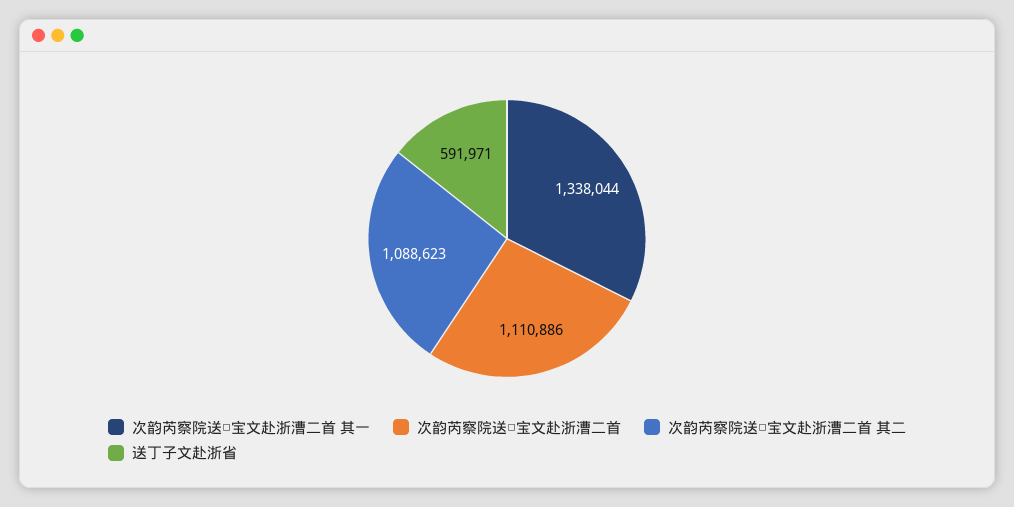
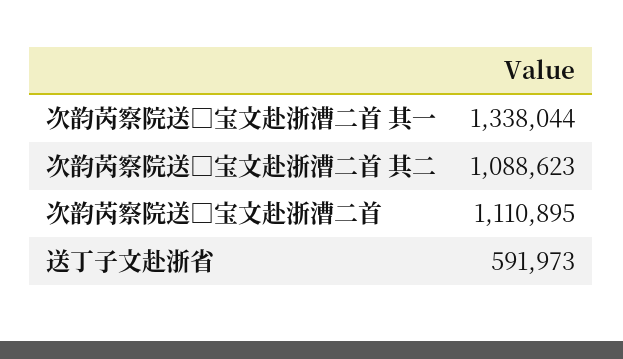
次韵芮察院送□宝文赴浙漕二首: 1110886 -> 1110895
送丁子文赴浙省: 591971 -> 591973

